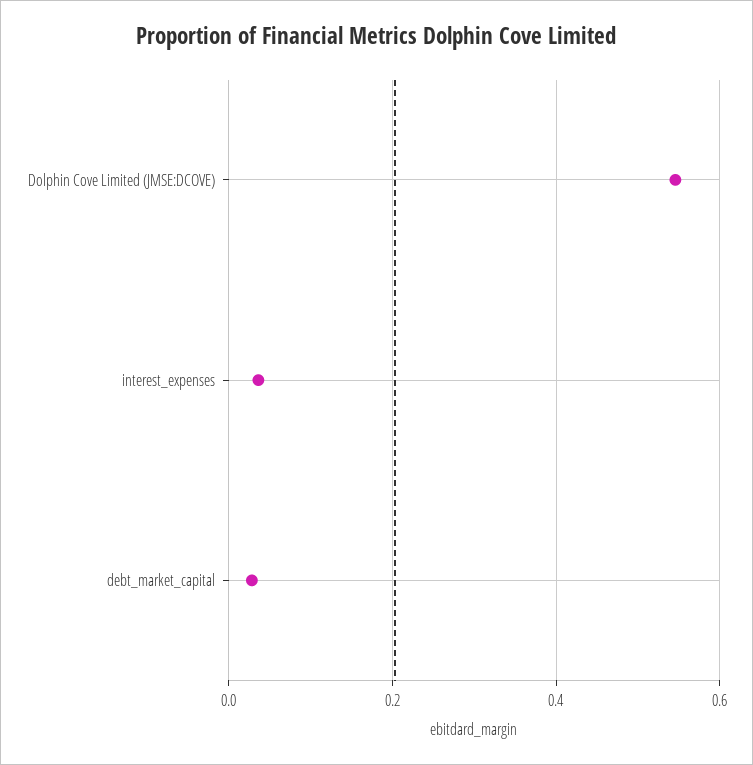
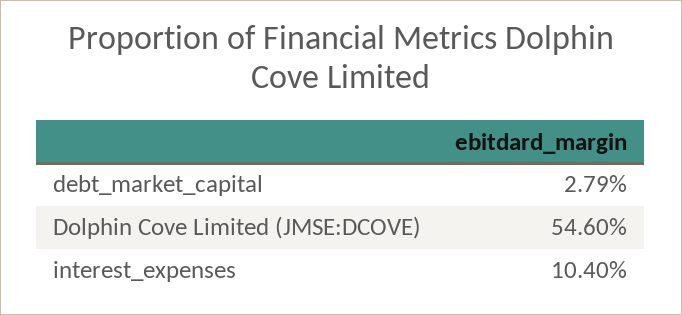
interest_expenses: 0.04 -> 0.104

